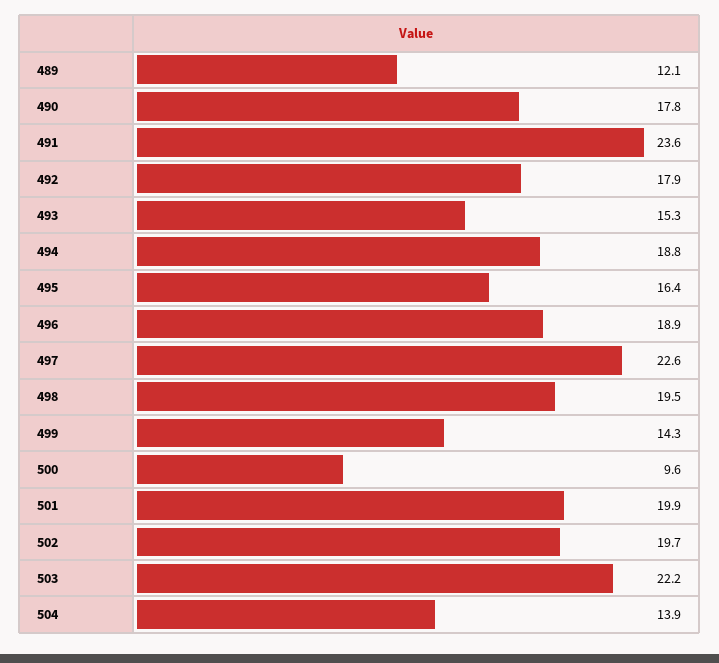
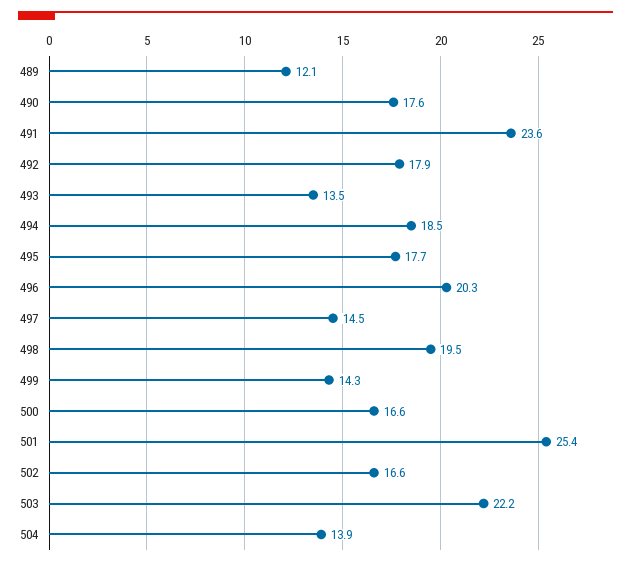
490: 17.8 -> 17.6
493: 15.3 -> 13.5
494: 18.8 -> 18.5
495: 16.4 -> 17.7
496: 18.9 -> 20.3
497: 22.6 -> 14.5
500: 9.6 -> 16.6
501: 19.9 -> 25.4
502: 19.7 -> 16.6

